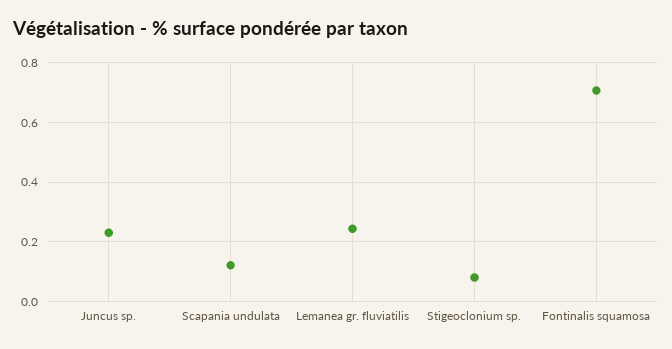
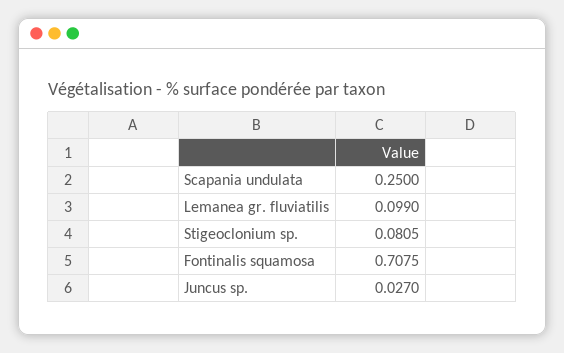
Juncus sp.: 0.225 -> 0.027
Scapania undulata: 0.125 -> 0.25
Lemanea gr. fluviatilis: 0.25 -> 0.099

